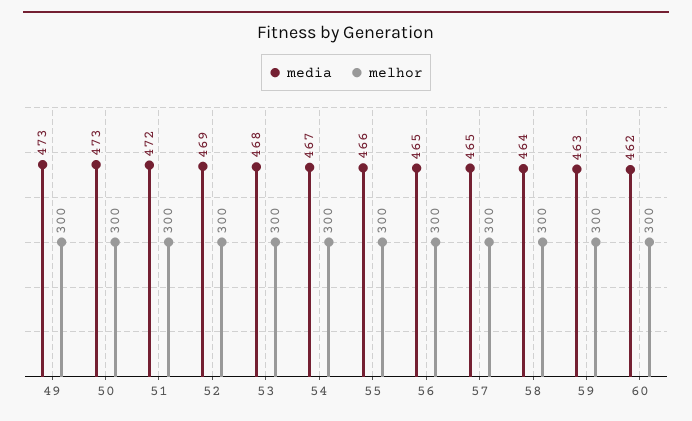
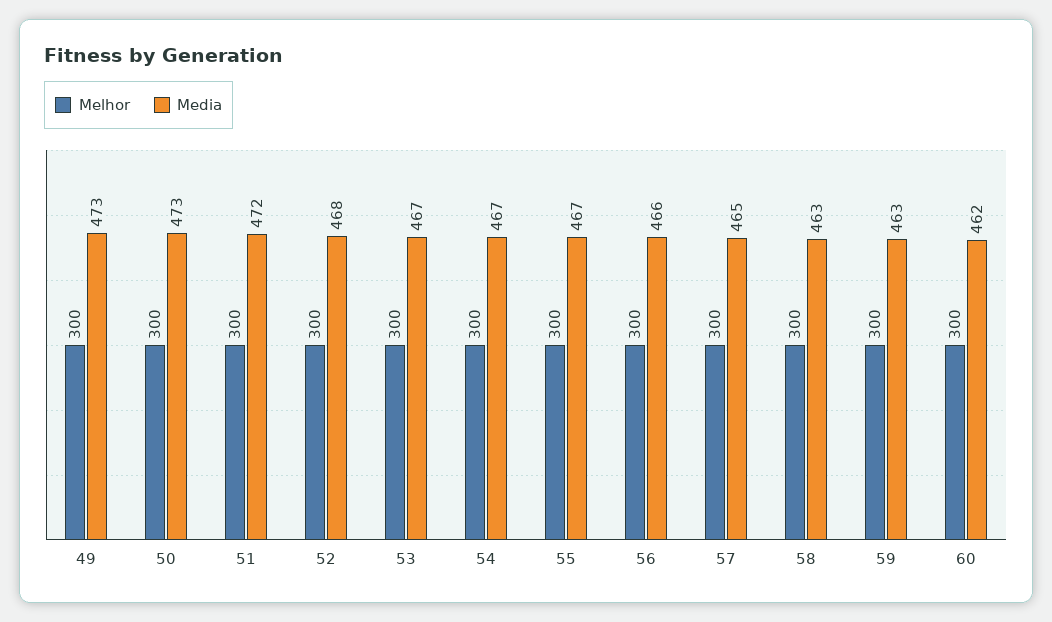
media, 52: 469 -> 468
media, 53: 468 -> 467
media, 55: 466 -> 467
media, 56: 465 -> 466
media, 58: 464 -> 463

